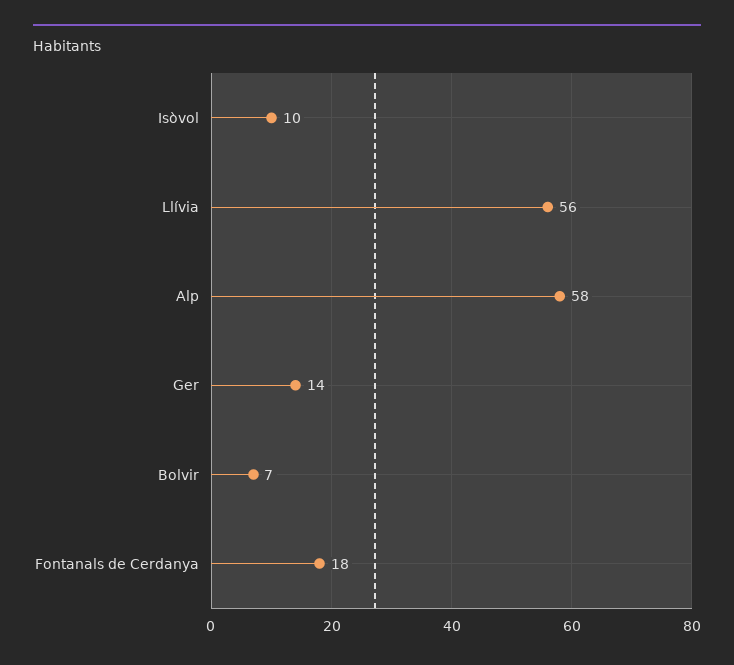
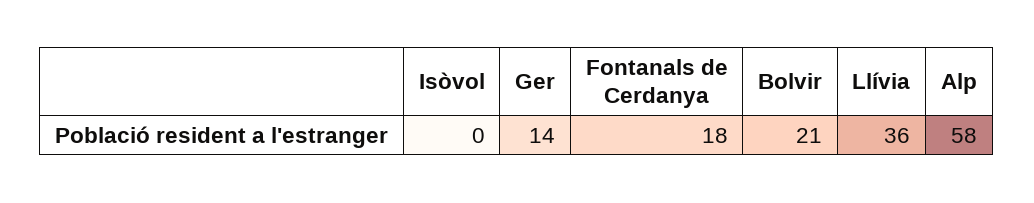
Isòvol: 10 -> 0
Llívia: 56 -> 36
Bolvir: 7 -> 21

